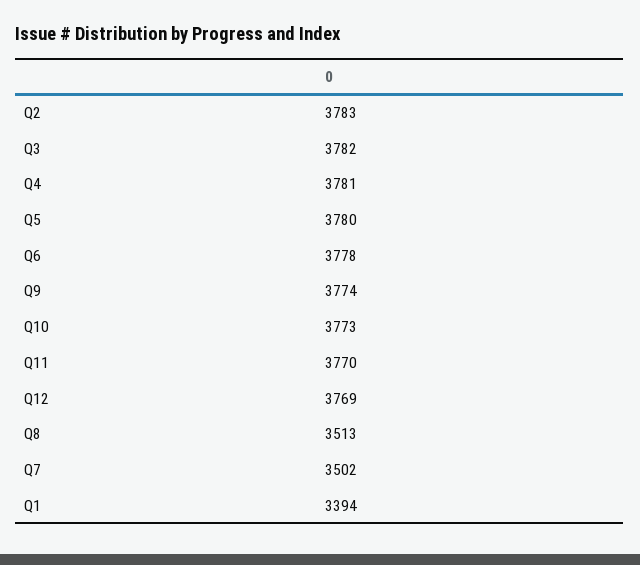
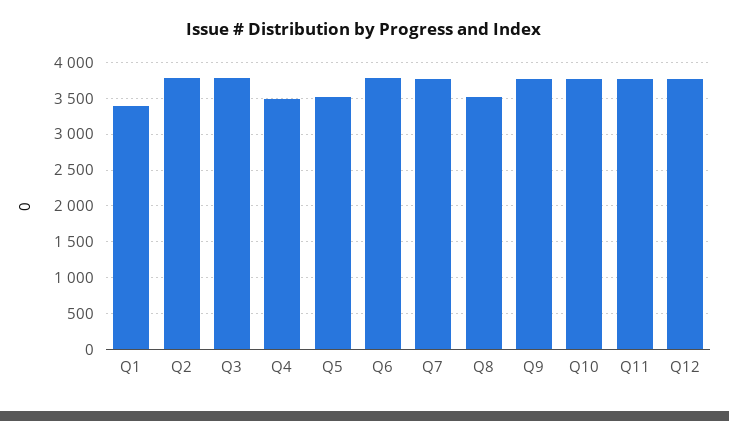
Q4: 3781 -> 3500
Q5: 3780 -> 3500
Q7: 3502 -> 3800

